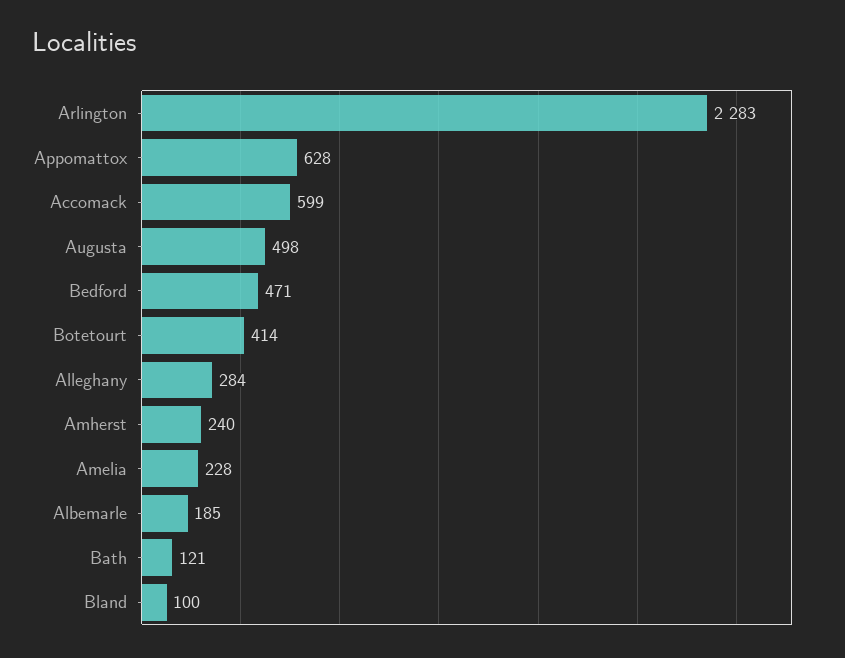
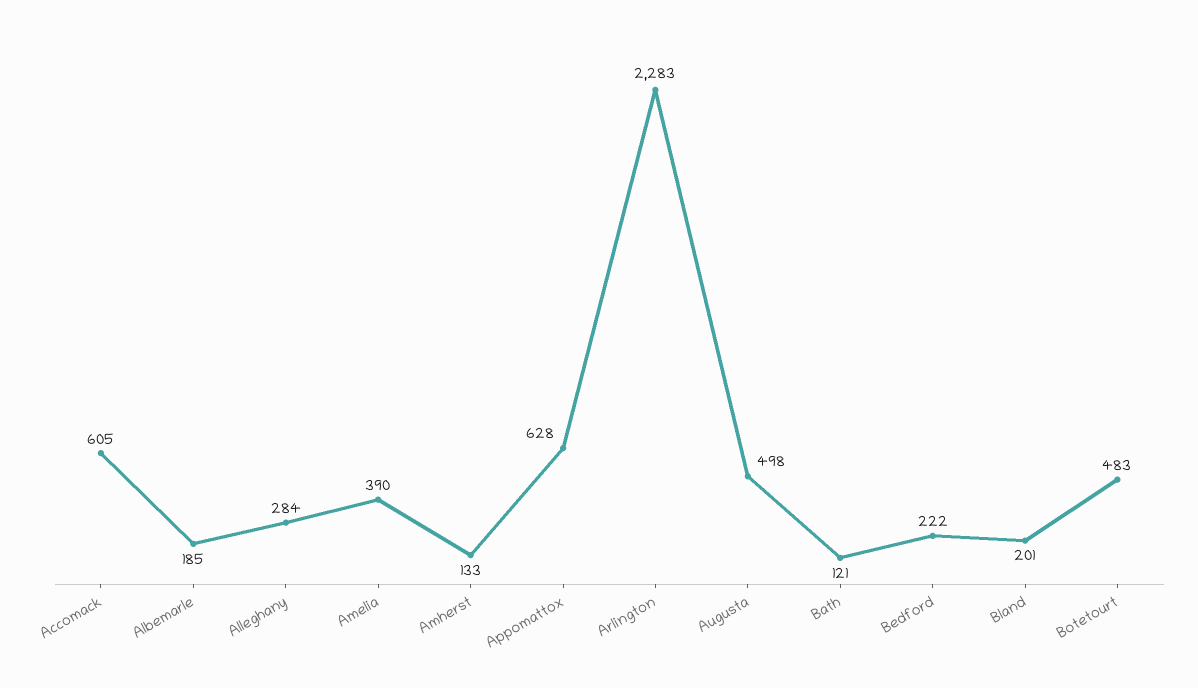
Accomack: 599 -> 605
Bedford: 471 -> 222
Botetourt: 414 -> 483
Amherst: 240 -> 133
Amelia: 228 -> 390
Bland: 100 -> 201

